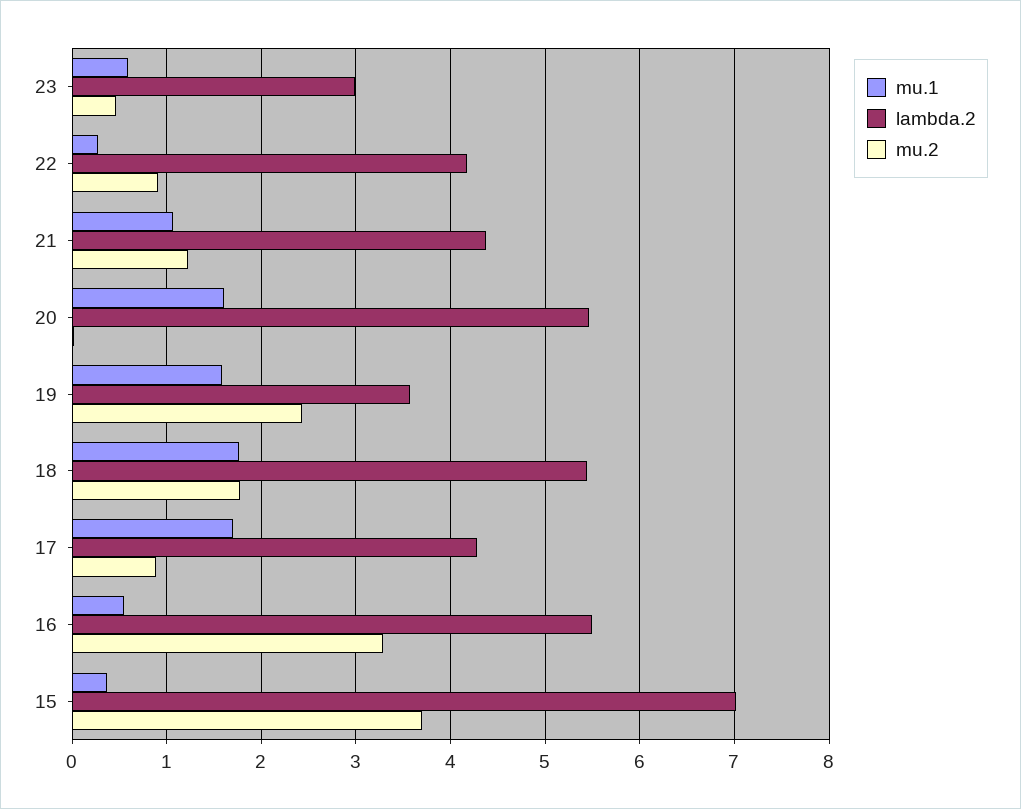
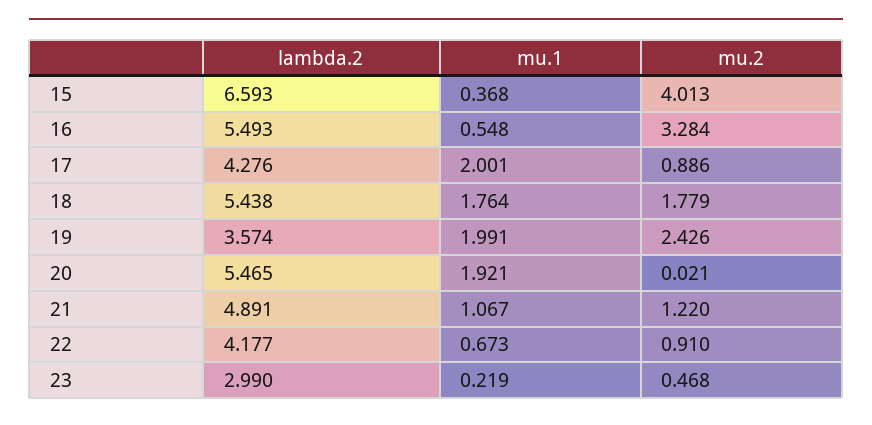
mu.1, 23: 0.6 -> 0.219
mu.1, 22: 0.3 -> 0.673
lambda.2, 21: 4.4 -> 4.891
mu.1, 20: 1.6 -> 1.921
mu.1, 19: 1.6 -> 1.991
mu.1, 17: 1.7 -> 2.001
lambda.2, 15: 7 -> 6.593
mu.2, 15: 3.7 -> 4.013

